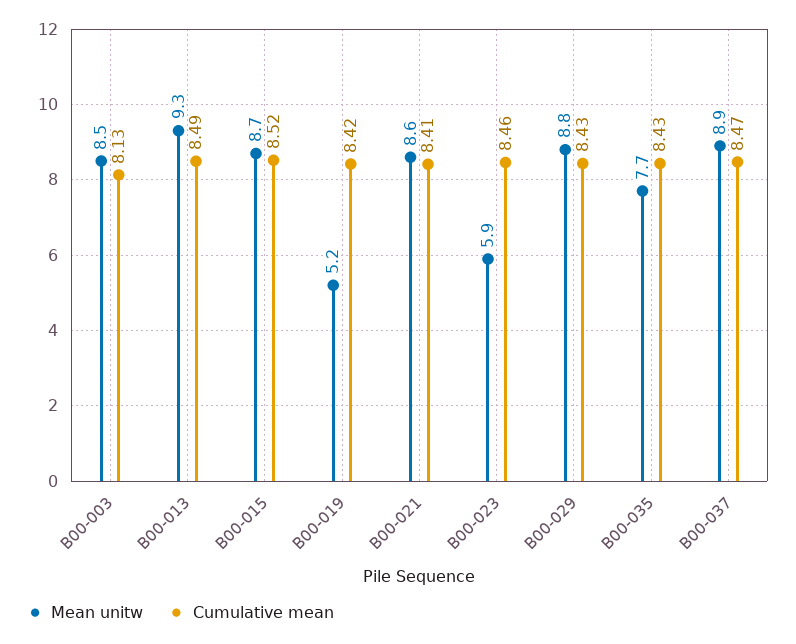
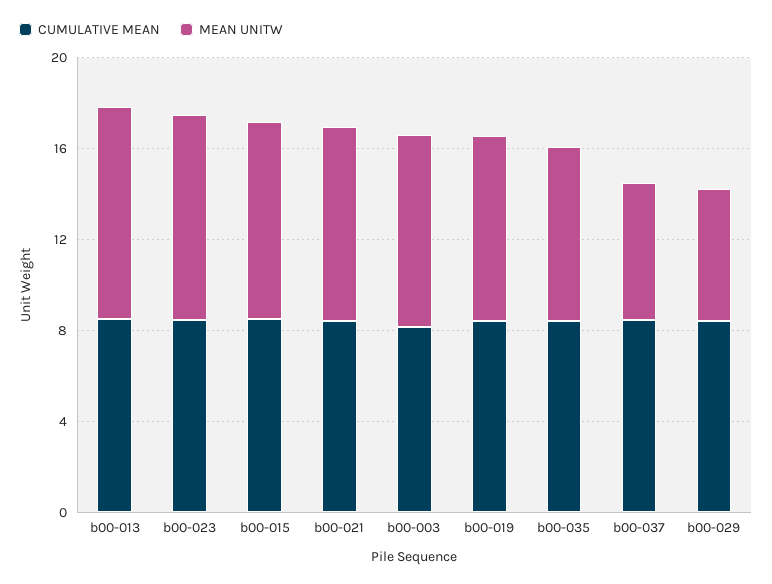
Mean unitw, B00-019: 5.2 -> 8
Mean unitw, B00-023: 5.9 -> 9
Mean unitw, B00-029: 8.8 -> 6
Mean unitw, B00-037: 8.9 -> 6

